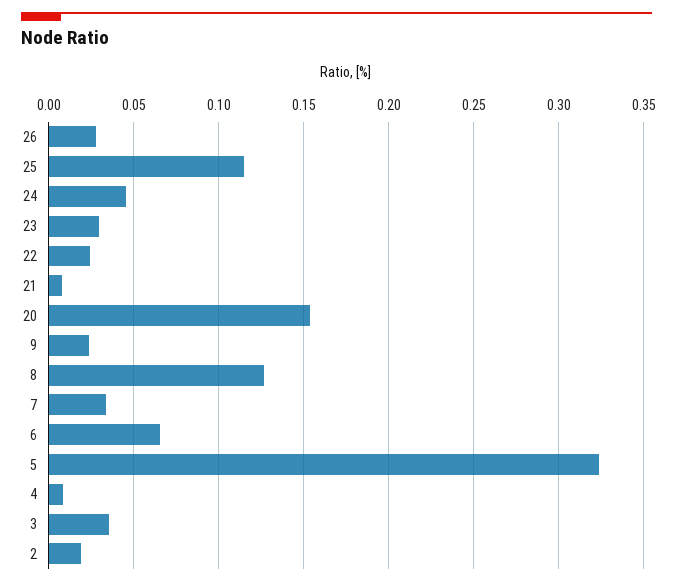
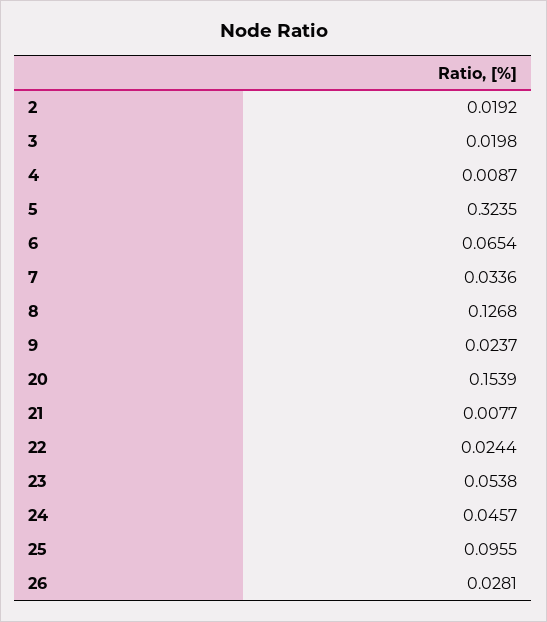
25: 0.115 -> 0.0955
23: 0.03 -> 0.0538
3: 0.035 -> 0.0198

